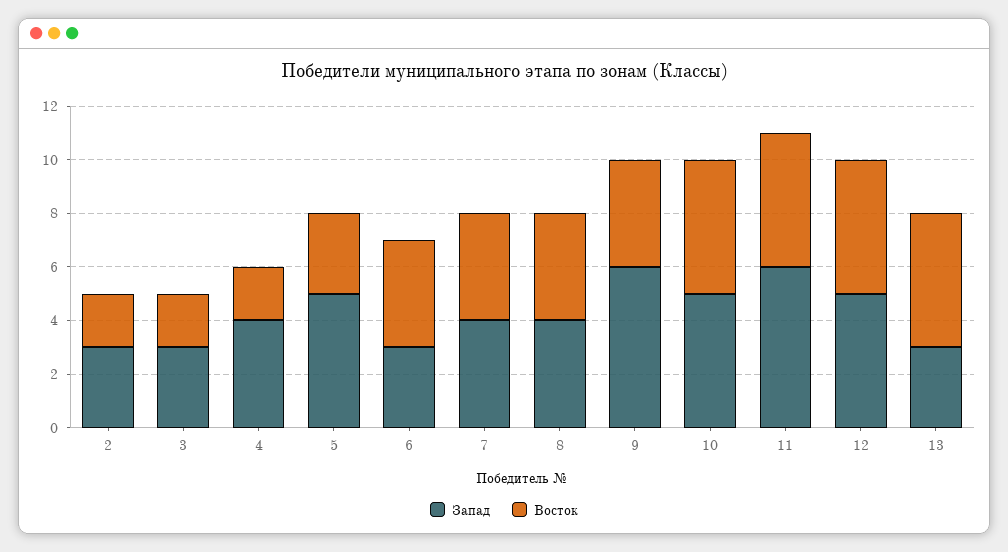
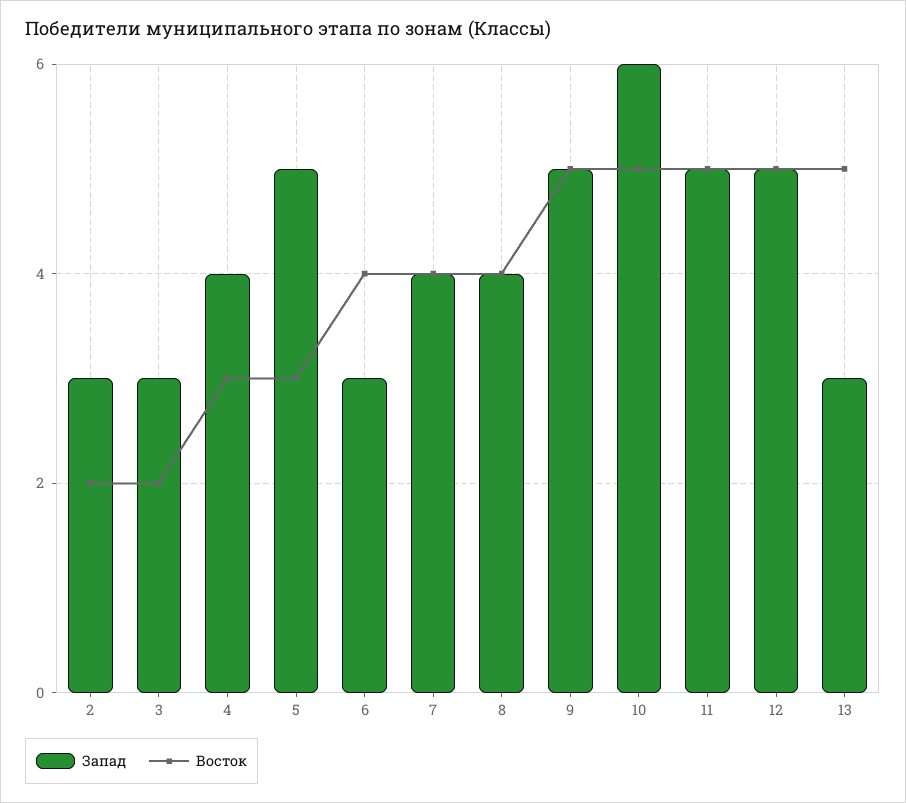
Восток, 4: 2 -> 3
Запад, 9: 6 -> 5
Восток, 9: 4 -> 5
Запад, 10: 5 -> 6
Запад, 11: 6 -> 5

